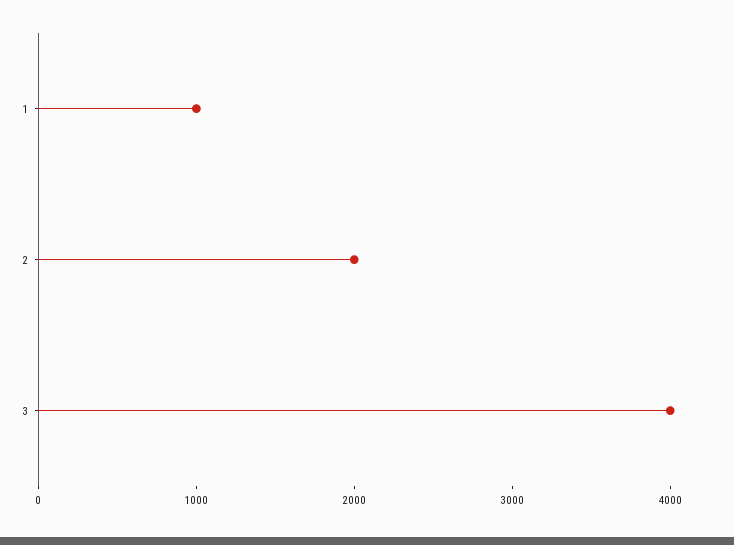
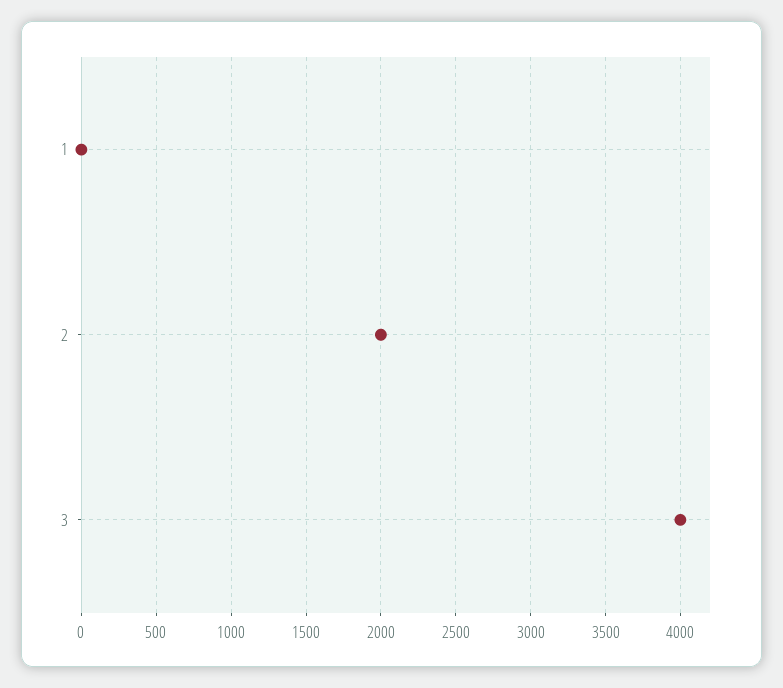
1: 1000 -> 0

